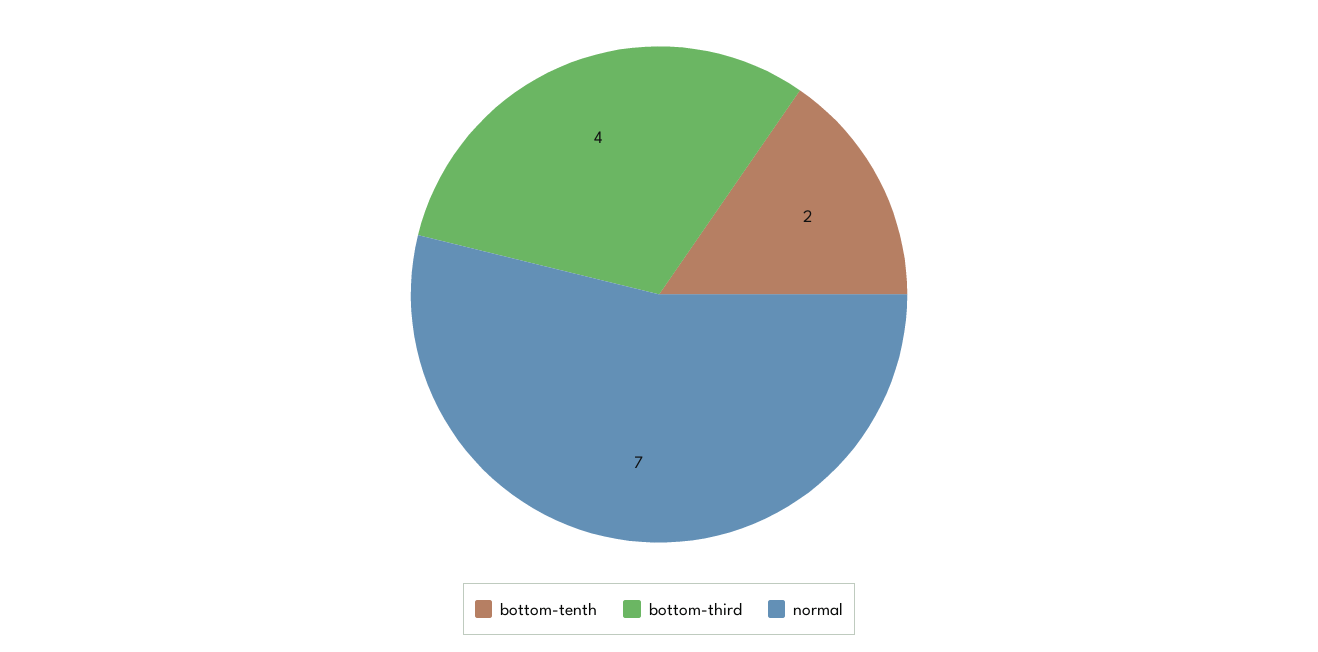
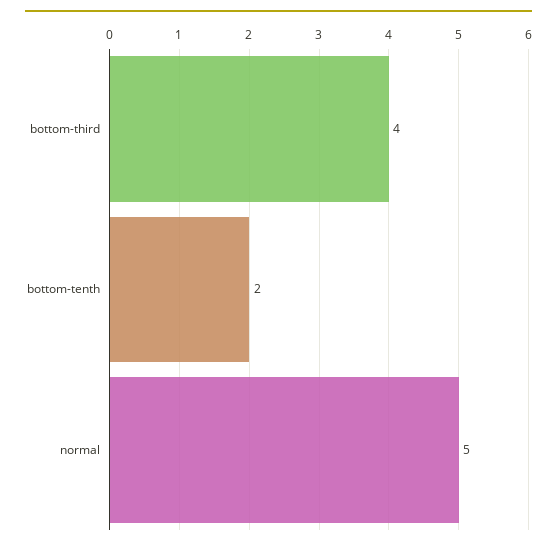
normal: 7 -> 5

